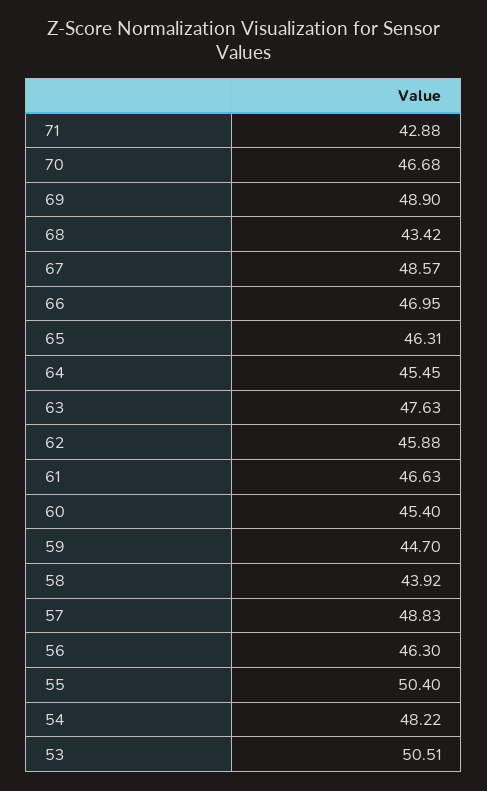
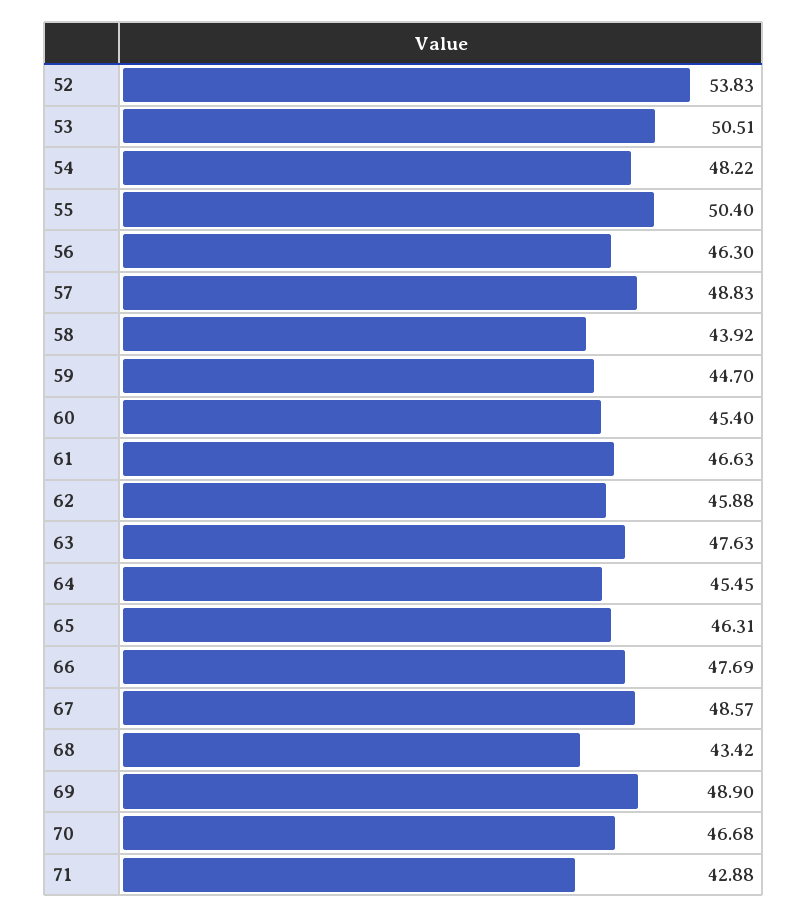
66: 46.95 -> 47.69
52: none -> 53.83

